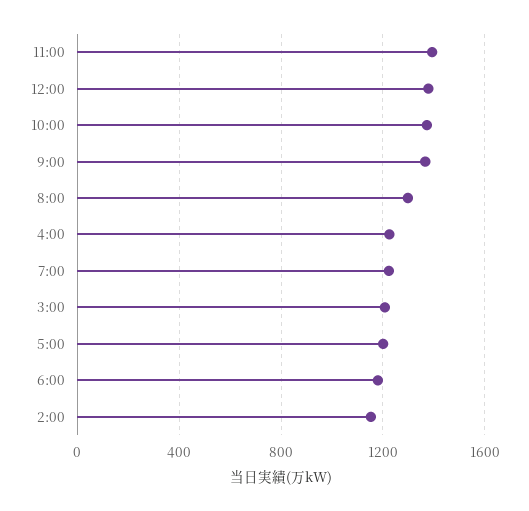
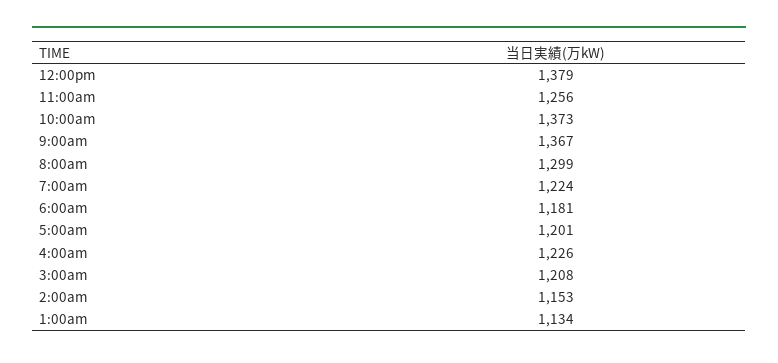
11:00: 1400 -> 1256
1:00am: none -> 1134

